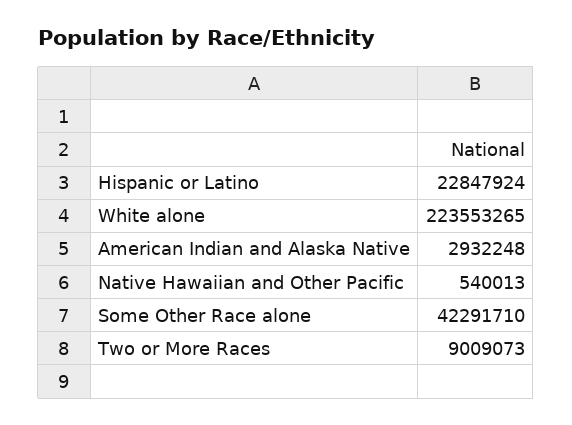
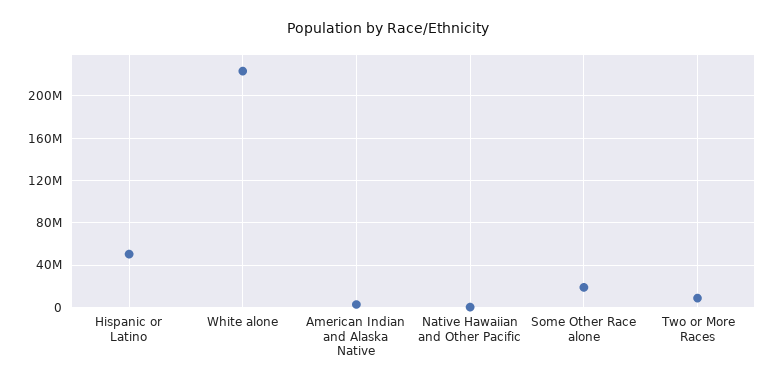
Hispanic or Latino: 22847924 -> 50000000
Some Other Race alone: 42291710 -> 20000000

